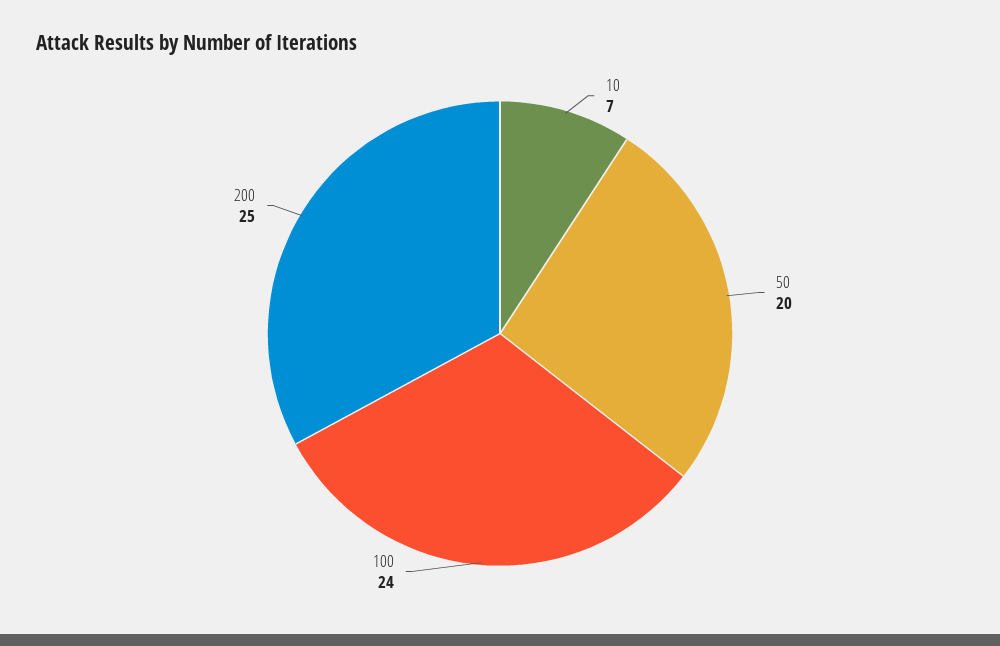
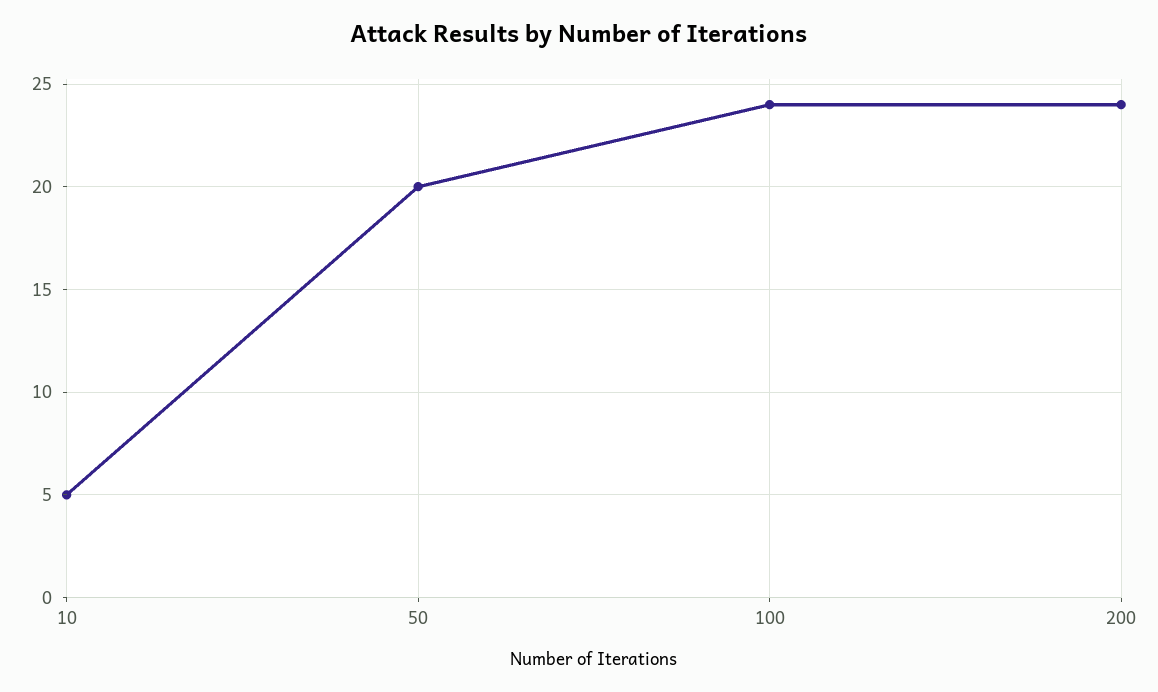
10: 7 -> 5
200: 25 -> 24

